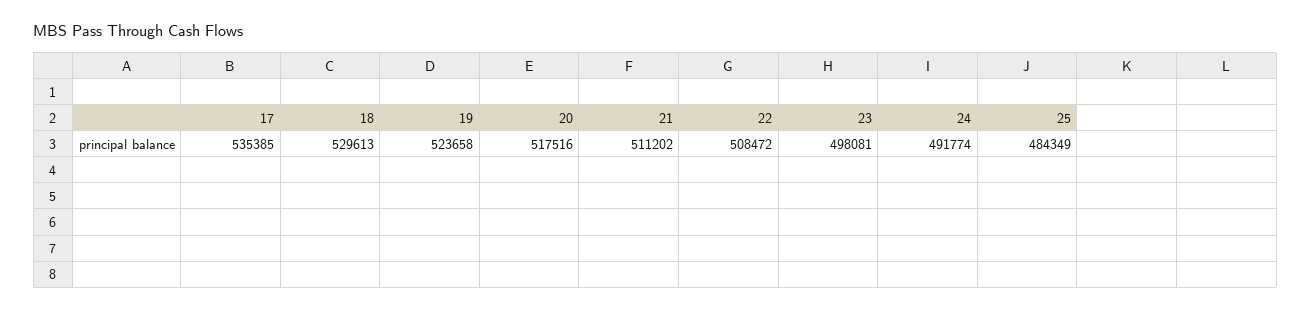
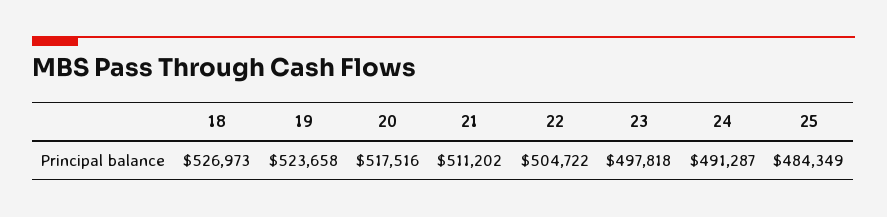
17: 535385 -> none
18: 529613 -> 526973
22: 508472 -> 504722
23: 498081 -> 497818
24: 491774 -> 491287

